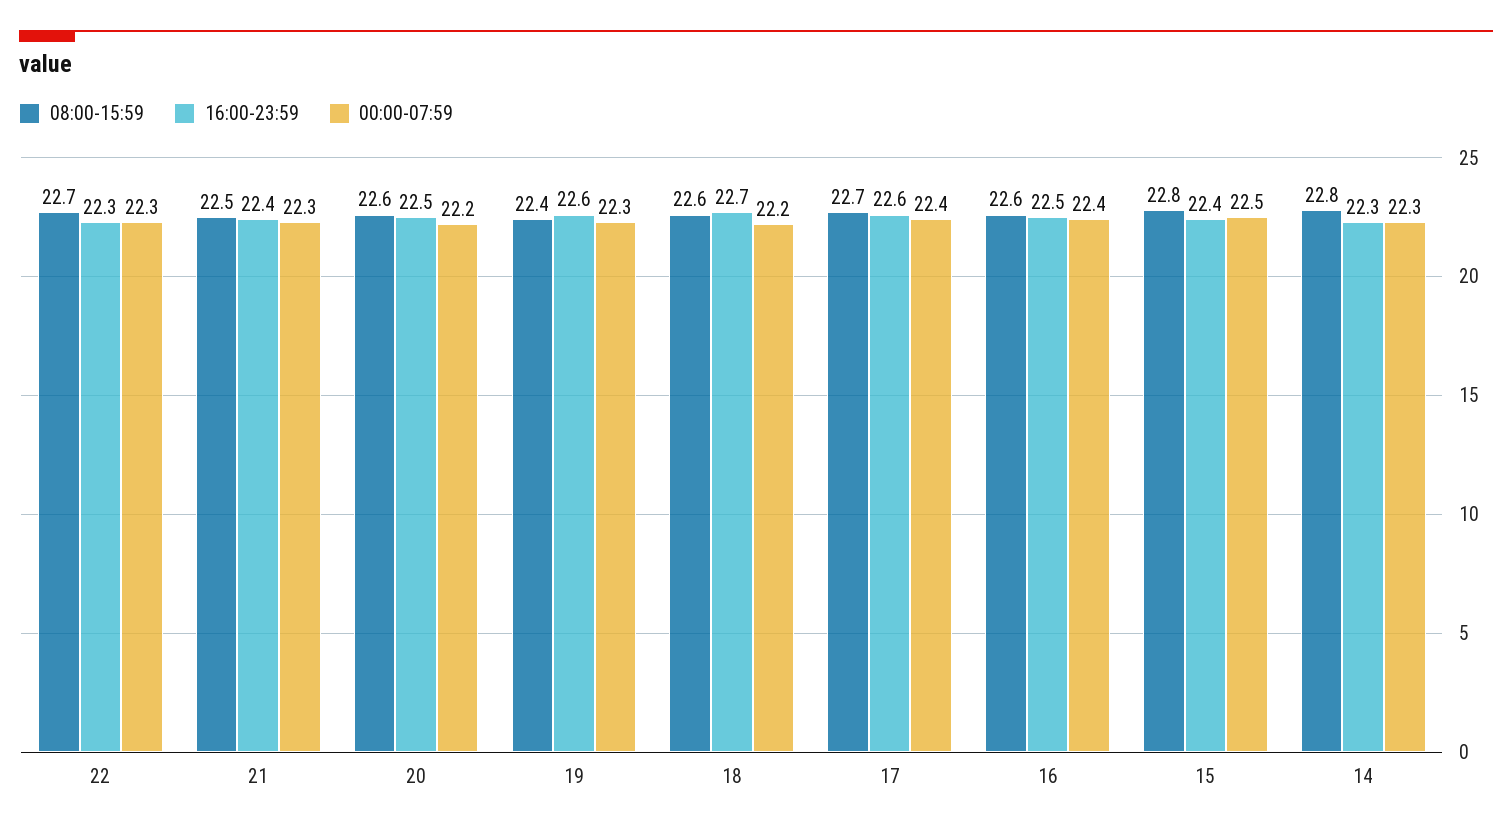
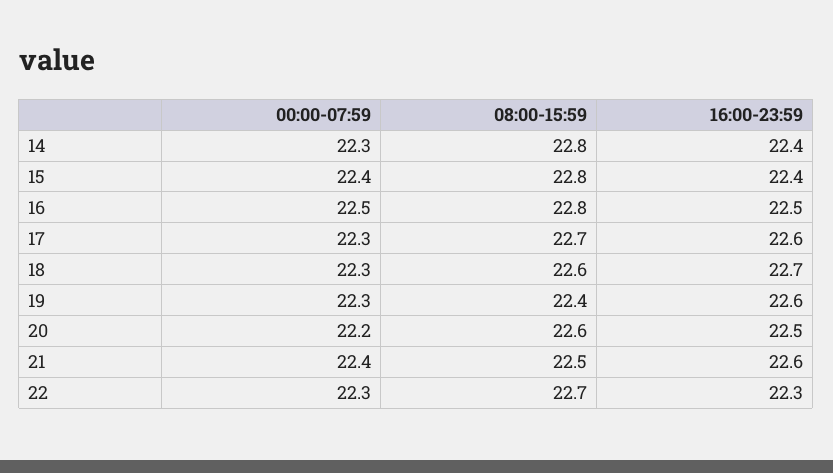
16:00-23:59, 21: 22.4 -> 22.6
00:00-07:59, 21: 22.3 -> 22.4
00:00-07:59, 18: 22.2 -> 22.3
00:00-07:59, 17: 22.4 -> 22.3
08:00-15:59, 16: 22.6 -> 22.8
00:00-07:59, 16: 22.4 -> 22.5
00:00-07:59, 15: 22.5 -> 22.4
16:00-23:59, 14: 22.3 -> 22.4

